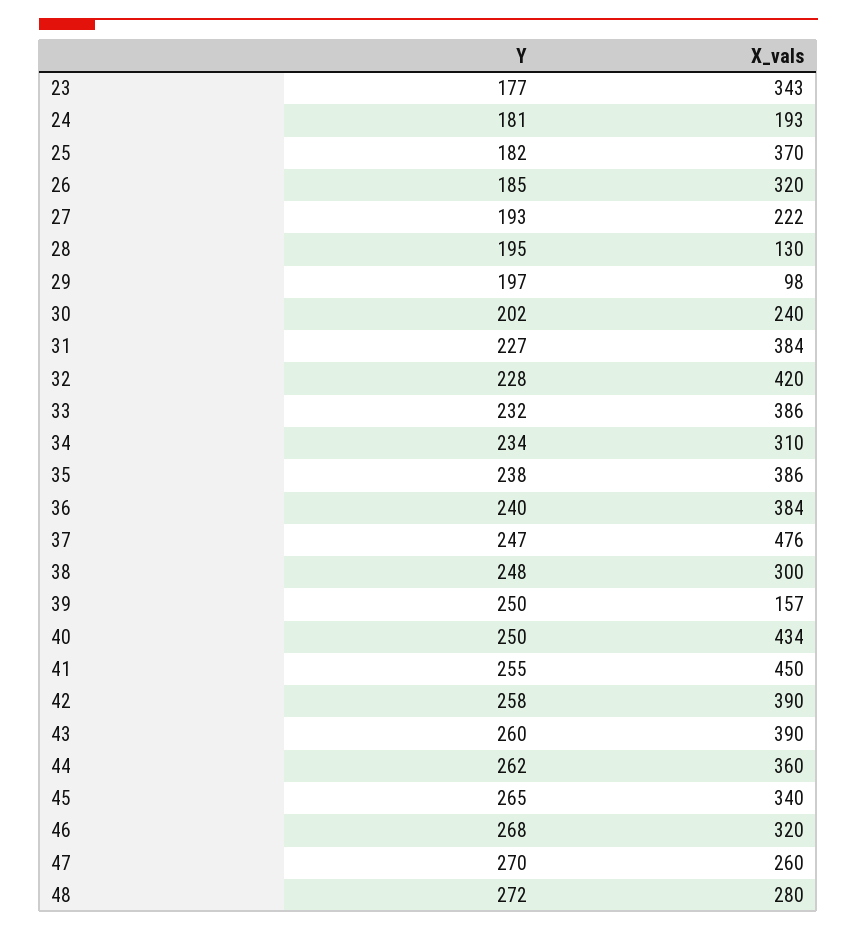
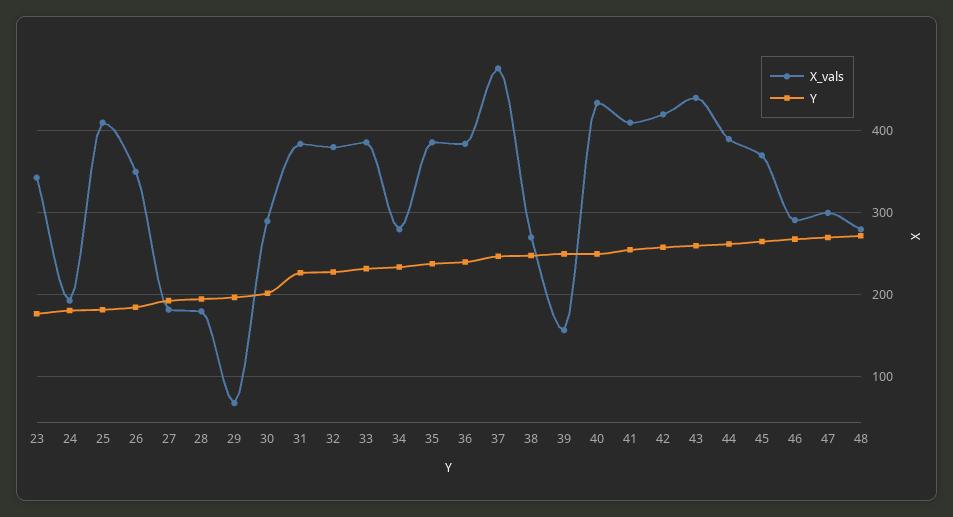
X_vals, 25: 370 -> 410
X_vals, 26: 320 -> 350
X_vals, 27: 222 -> 180
X_vals, 28: 130 -> 180
X_vals, 29: 98 -> 70
X_vals, 30: 240 -> 290
X_vals, 32: 420 -> 380
X_vals, 34: 310 -> 280
X_vals, 38: 300 -> 270
X_vals, 41: 450 -> 410
X_vals, 42: 390 -> 420
X_vals, 43: 390 -> 440
X_vals, 44: 360 -> 390
X_vals, 45: 340 -> 370
X_vals, 46: 320 -> 290
X_vals, 47: 260 -> 300

